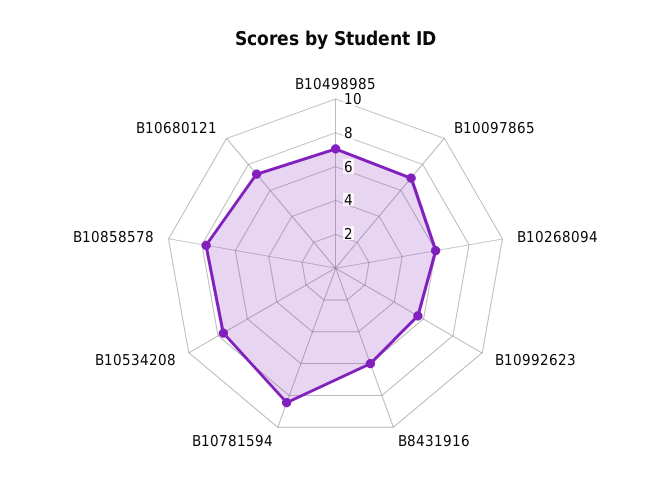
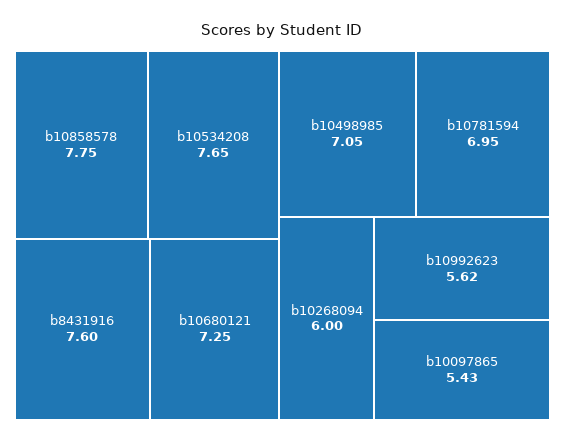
B10097865: 7 -> 5.43
B8431916: 6 -> 7.6
B10781594: 8.5 -> 6.95

